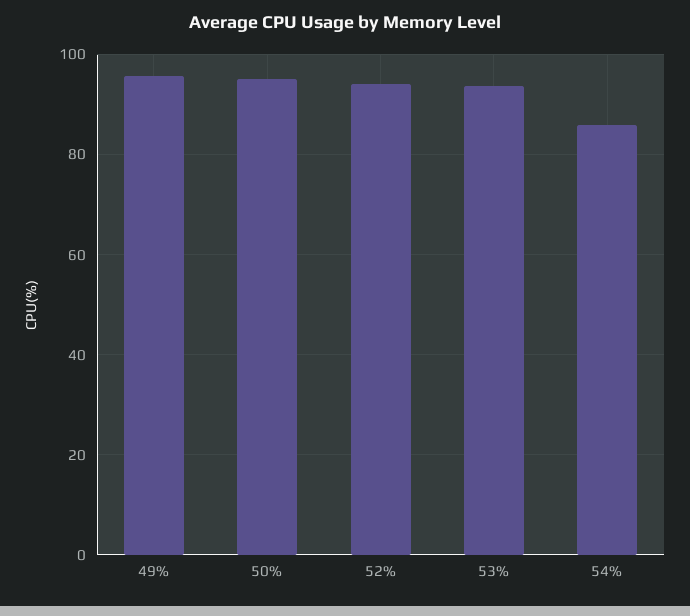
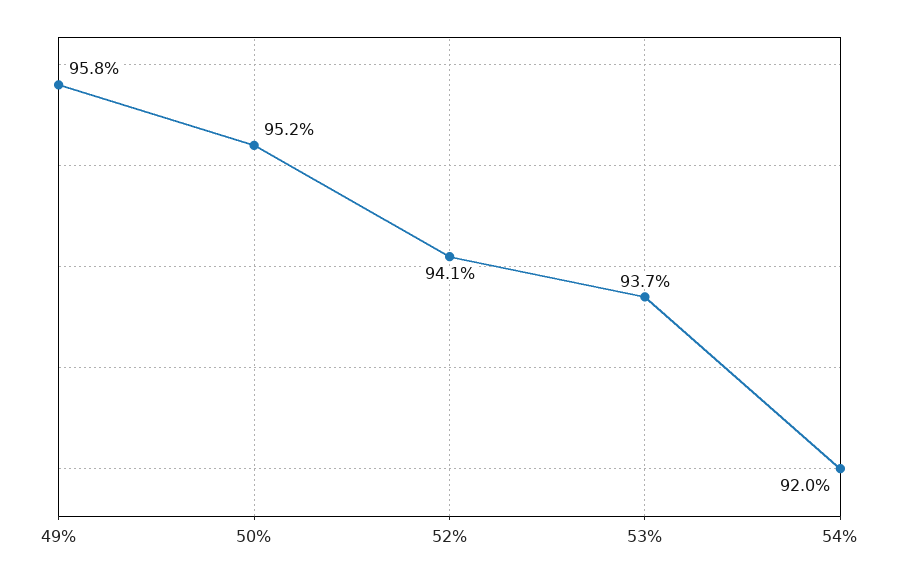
54%: 86 -> 92

